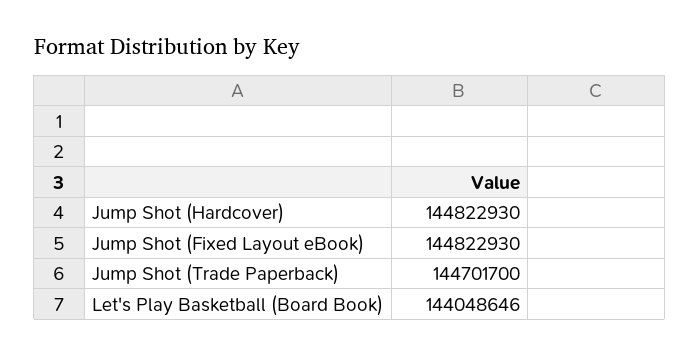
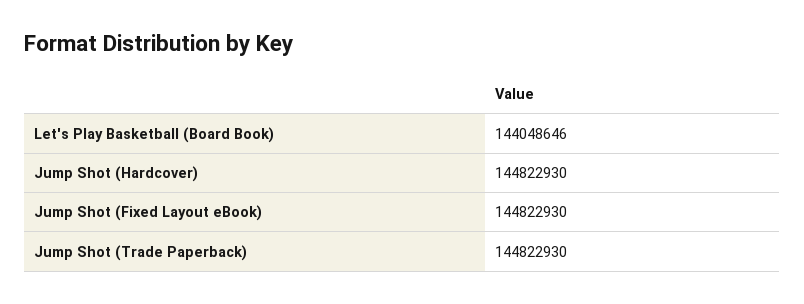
Jump Shot (Trade Paperback): 144701700 -> 144822930

